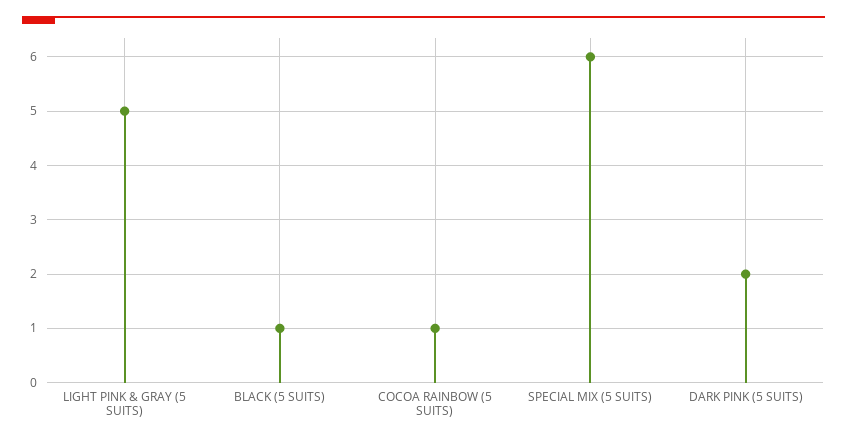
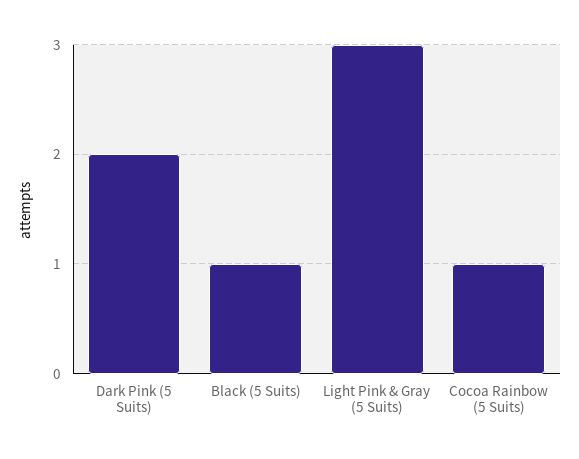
LIGHT PINK & GRAY (5 SUITS): 5 -> 3
SPECIAL MIX (5 SUITS): 6 -> none

